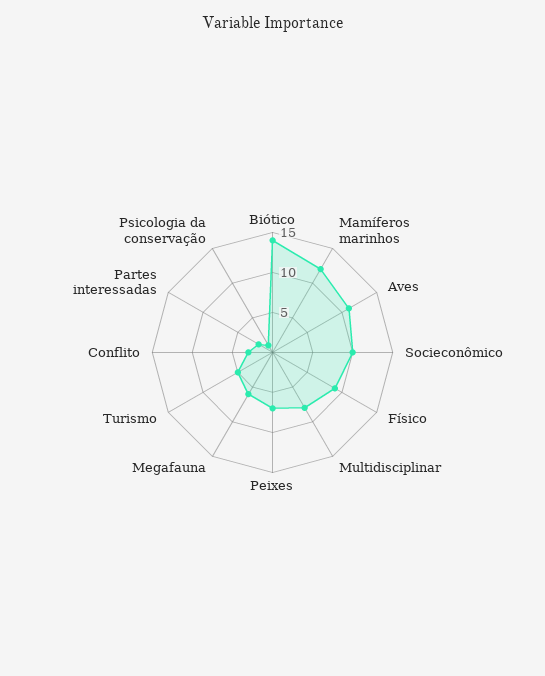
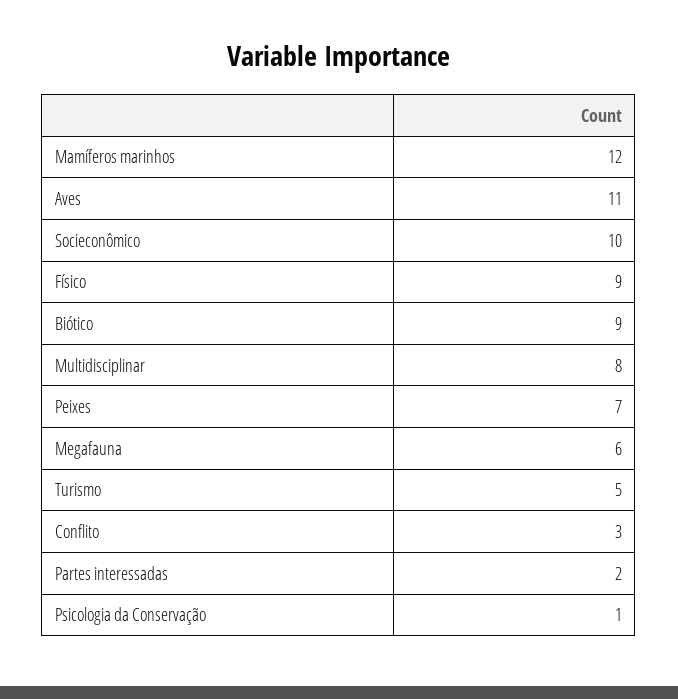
Biótico: 14 -> 9

